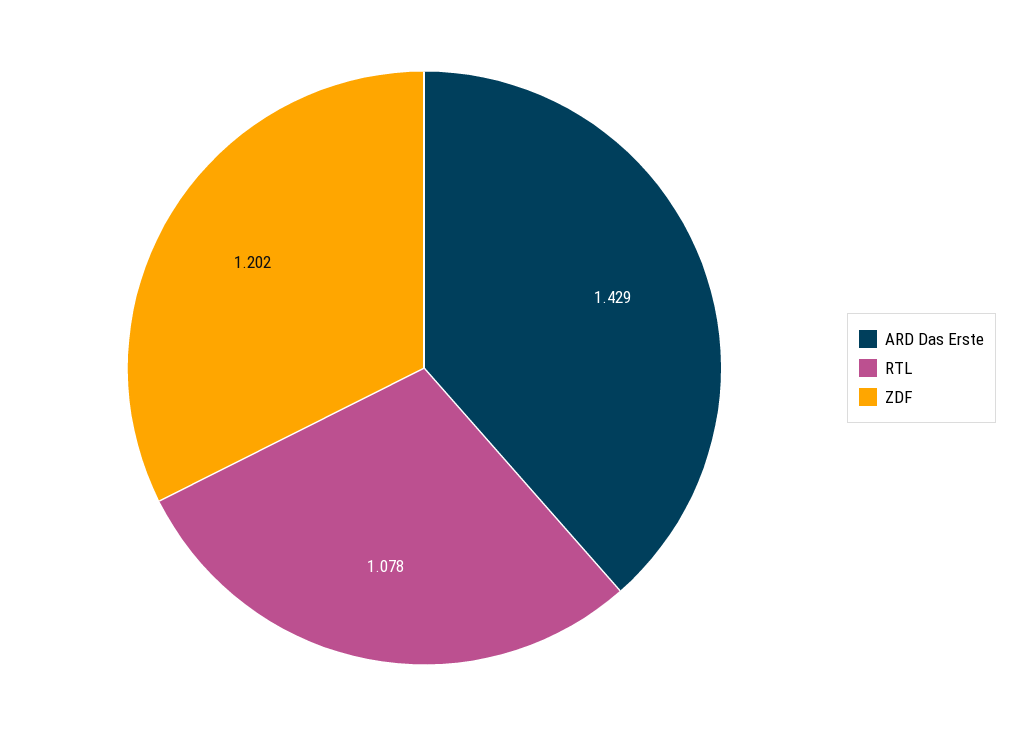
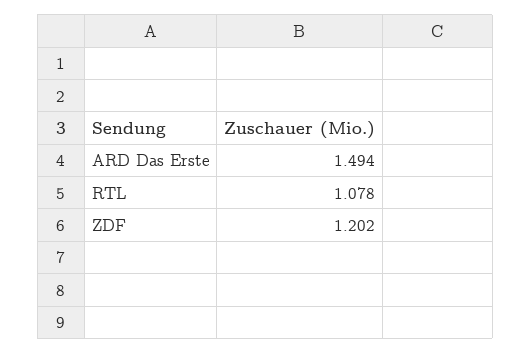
ARD Das Erste: 1.429 -> 1.494

